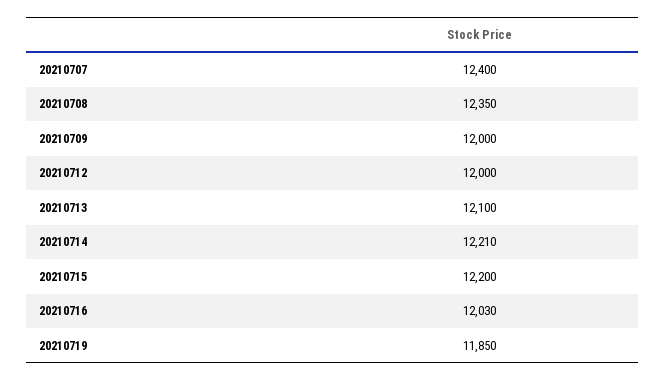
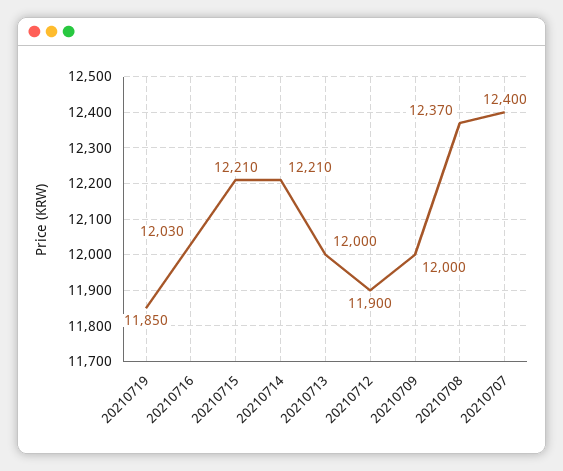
20210708: 12350 -> 12370
20210712: 12000 -> 11900
20210713: 12100 -> 12000
20210715: 12200 -> 12210

